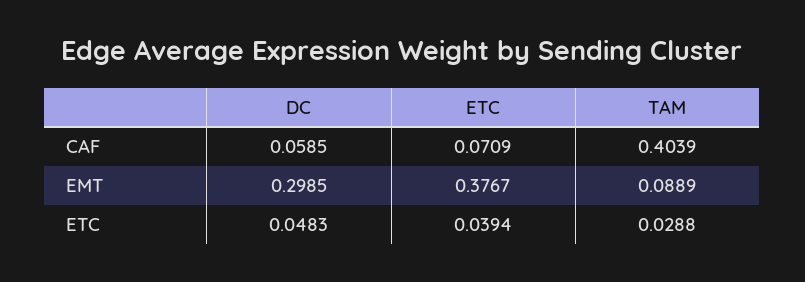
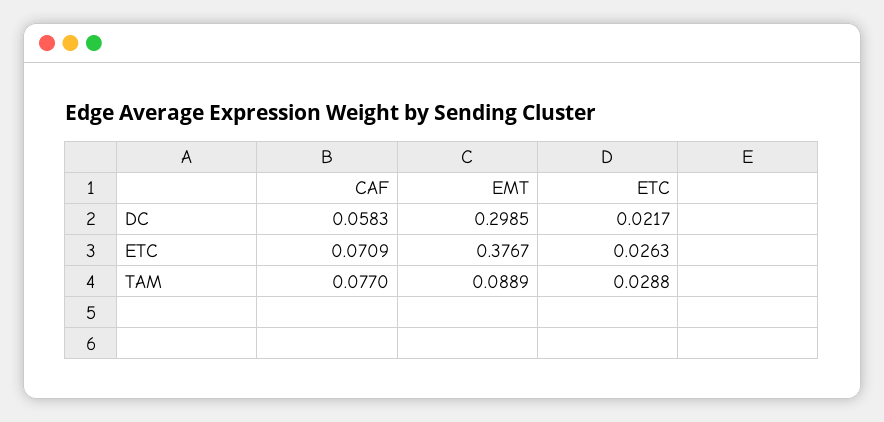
DC, CAF: 0.0585 -> 0.0583
TAM, CAF: 0.4039 -> 0.077
DC, ETC: 0.0483 -> 0.0217
ETC, ETC: 0.0394 -> 0.0263

